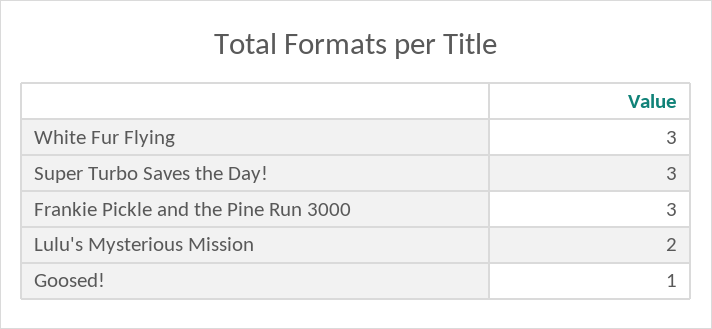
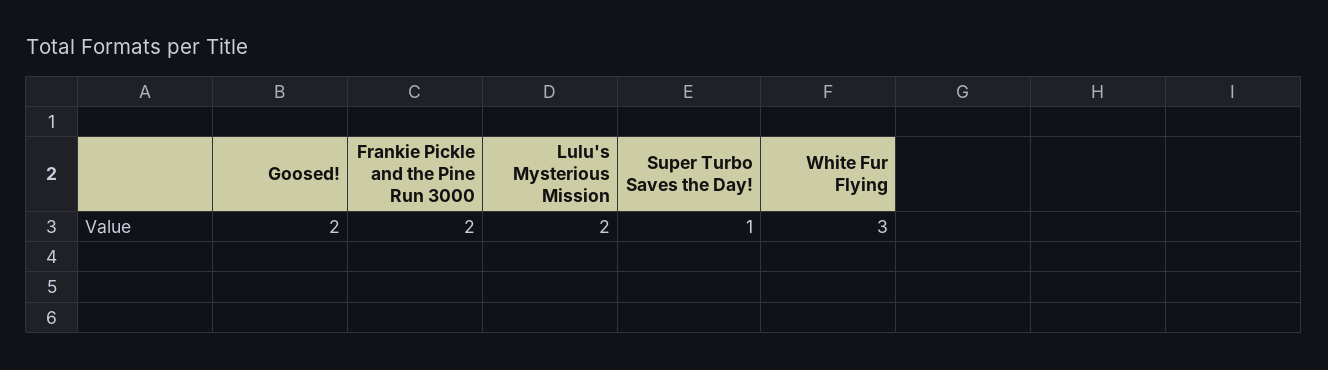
Super Turbo Saves the Day!: 3 -> 1
Frankie Pickle and the Pine Run 3000: 3 -> 2
Goosed!: 1 -> 2

